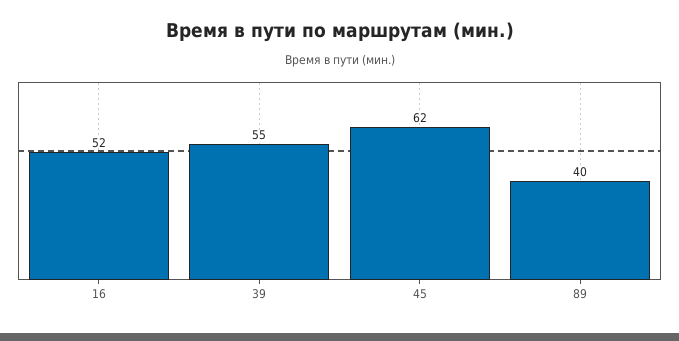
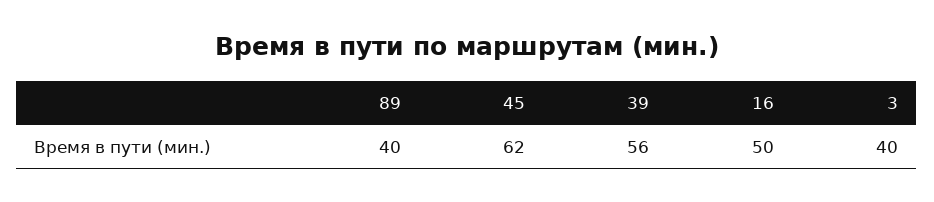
16: 52 -> 50
39: 55 -> 56
3: none -> 40

